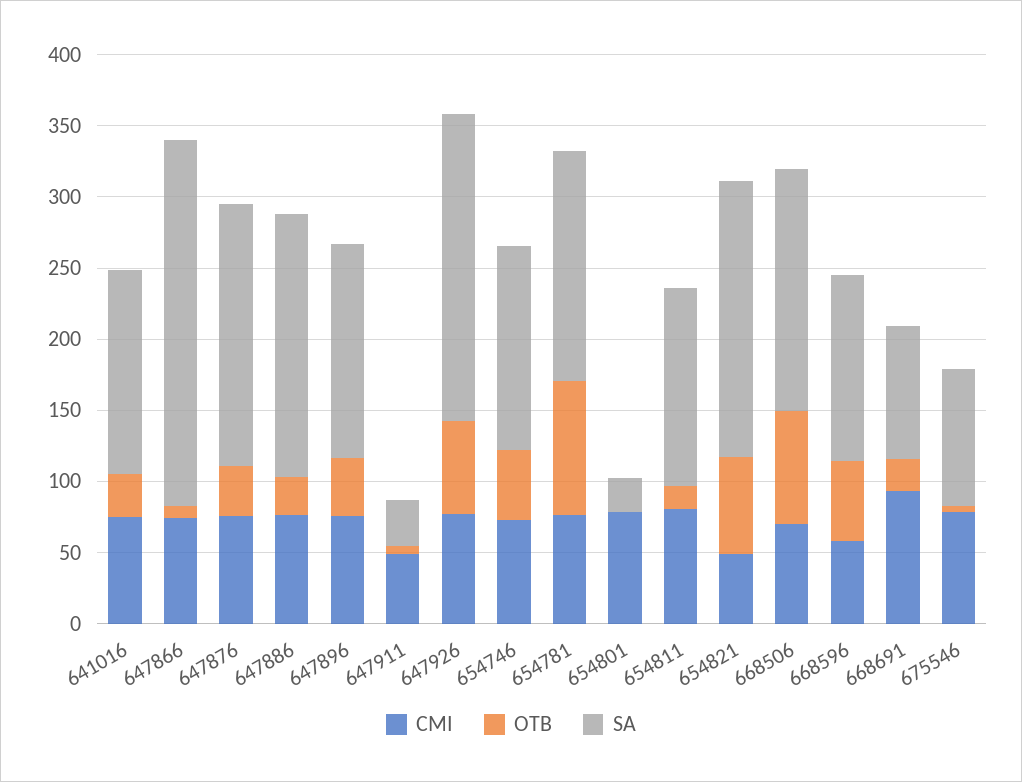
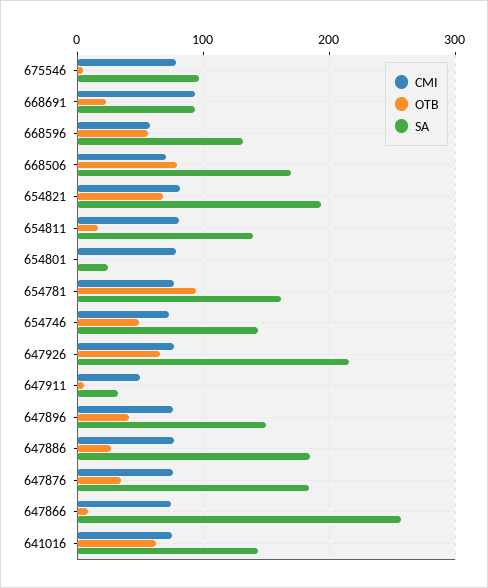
OTB, 641016: 30 -> 60
CMI, 654821: 50 -> 80

